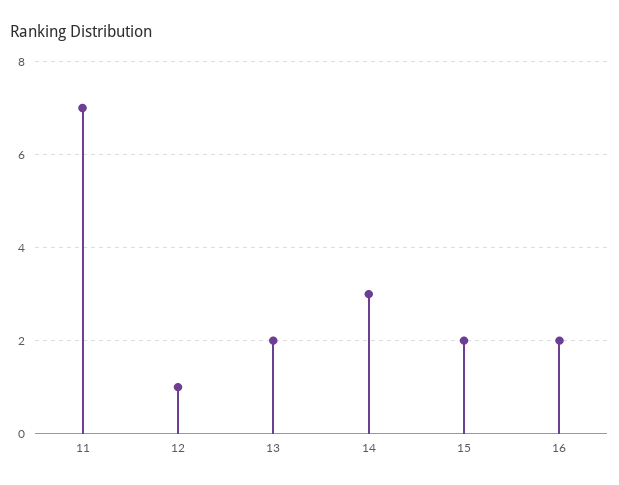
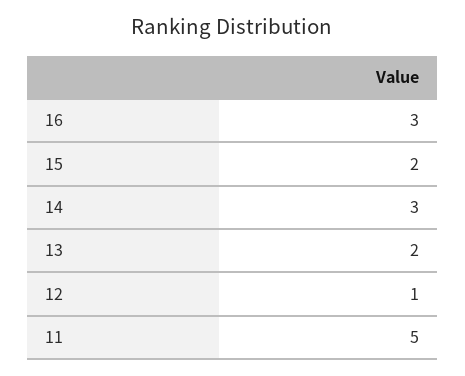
11: 7 -> 5
16: 2 -> 3

